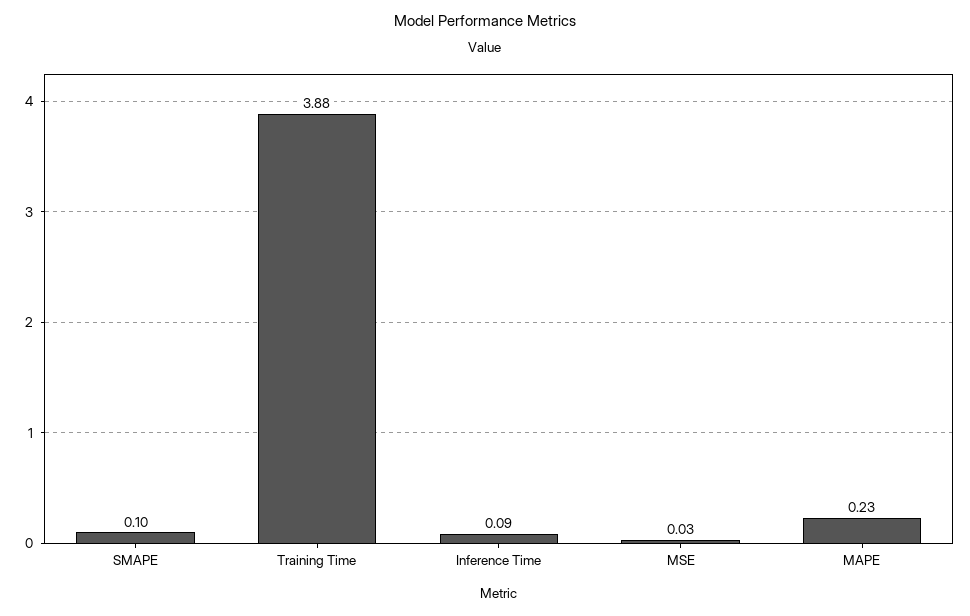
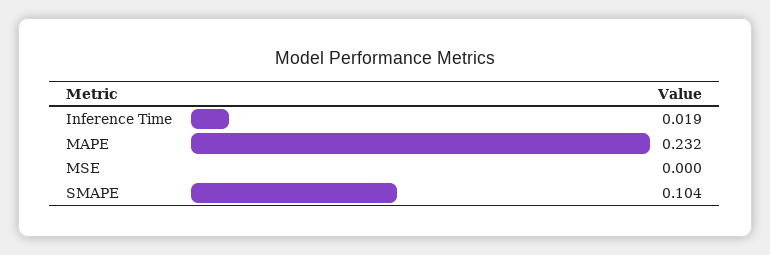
Training Time: 3.88 -> none
Inference Time: 0.09 -> 0.019
MSE: 0.03 -> 0

